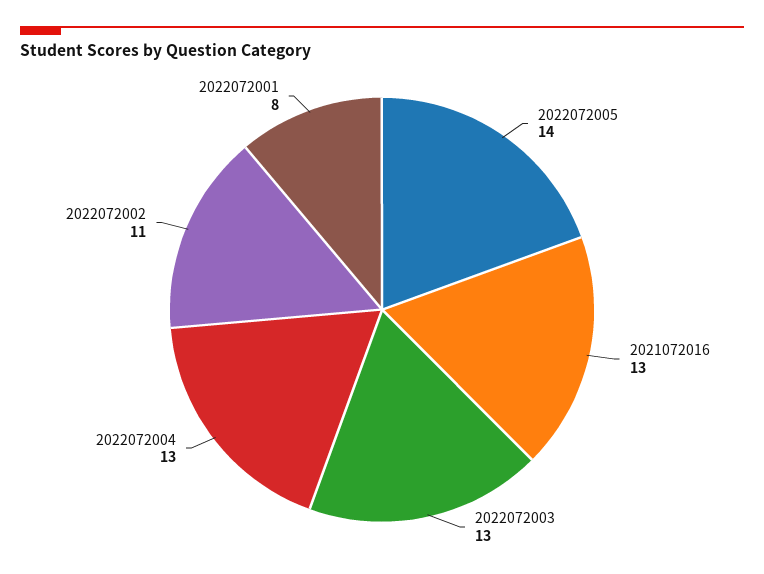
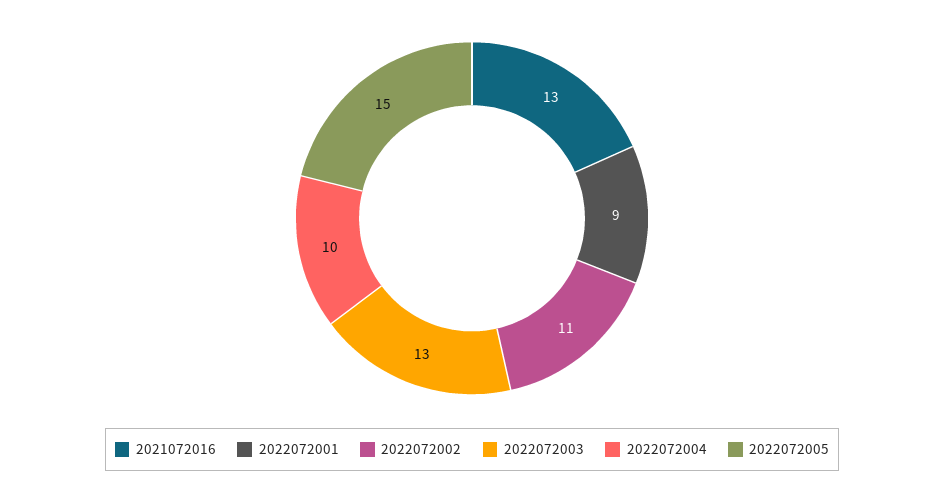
2022072005: 14 -> 15
2022072004: 13 -> 10
2022072001: 8 -> 9

